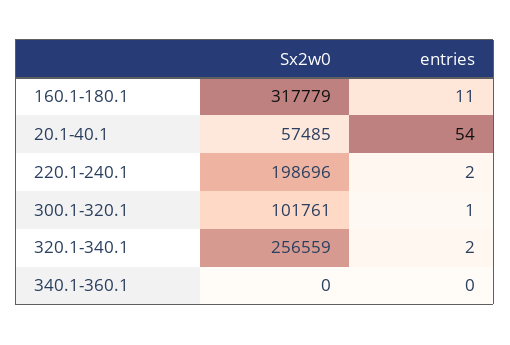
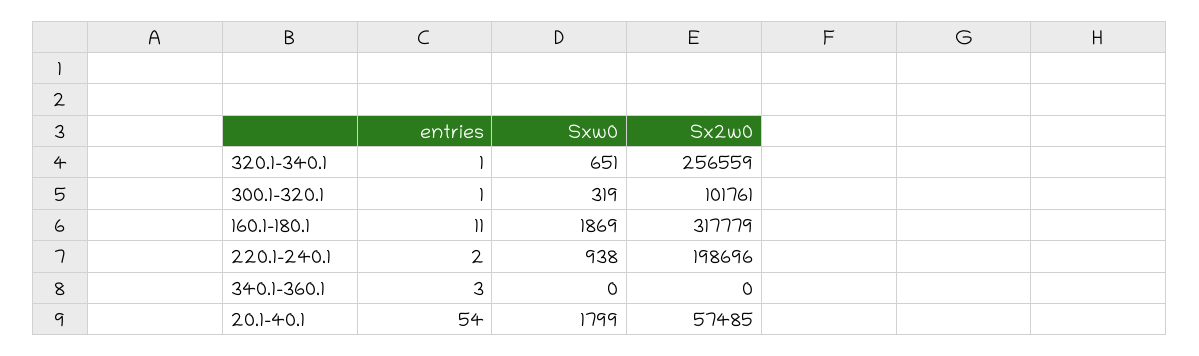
entries, 320.1-340.1: 2 -> 1
entries, 340.1-360.1: 0 -> 3
Sxw0, 320.1-340.1: none -> 651
Sxw0, 300.1-320.1: none -> 319
Sxw0, 160.1-180.1: none -> 1869
Sxw0, 220.1-240.1: none -> 938
Sxw0, 340.1-360.1: none -> 0
Sxw0, 20.1-40.1: none -> 1799

